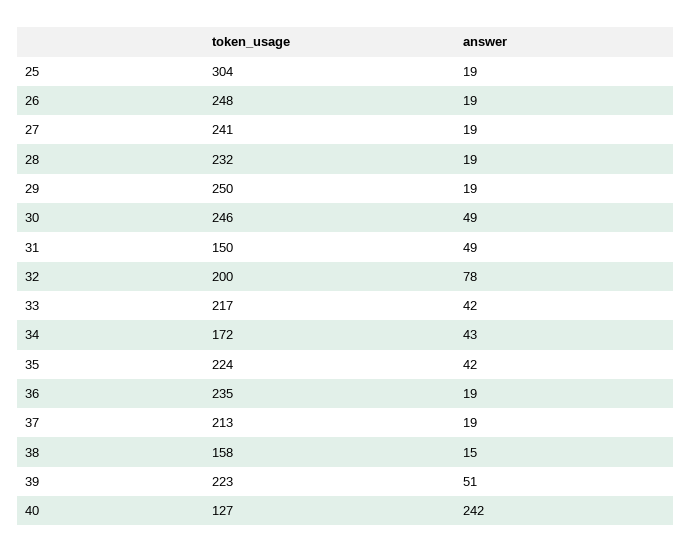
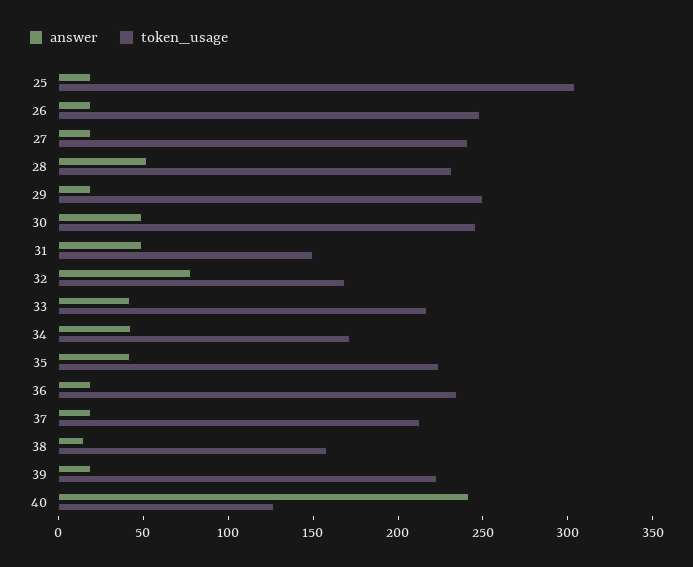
answer, 28: 19 -> 50
token_usage, 32: 200 -> 170
answer, 39: 51 -> 20

